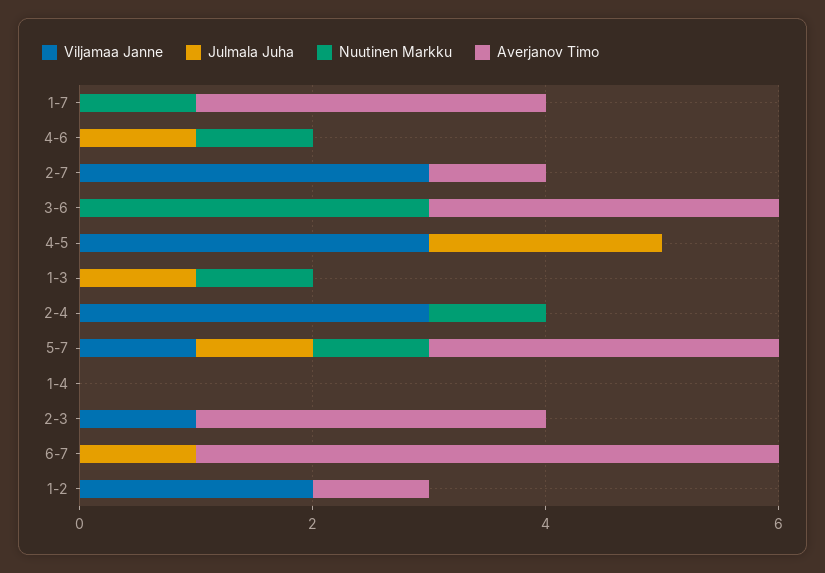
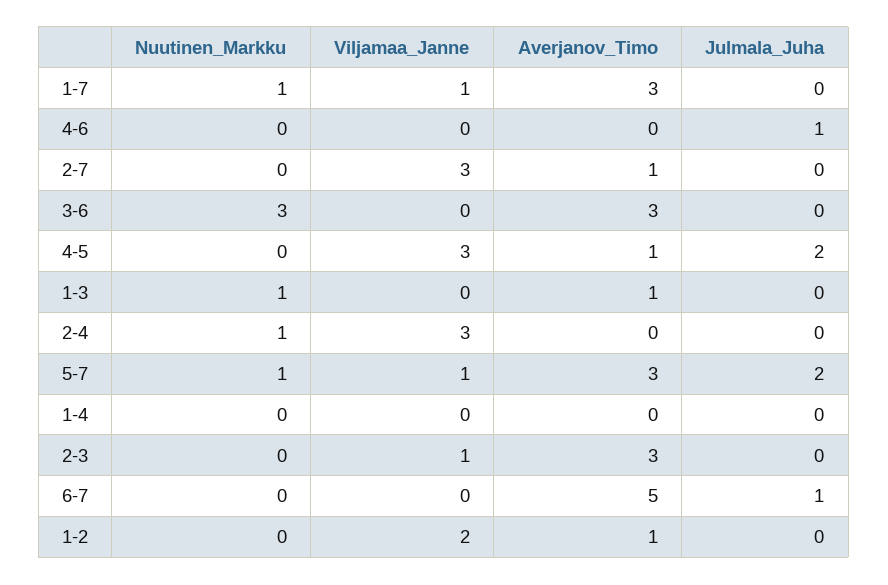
Viljamaa Janne, 1-7: 0 -> 1
Nuutinen Markku, 4-6: 1 -> 0
Averjanov Timo, 4-5: 0 -> 1
Julmala Juha, 1-3: 1 -> 0
Averjanov Timo, 1-3: 0 -> 1
Julmala Juha, 5-7: 1 -> 2

